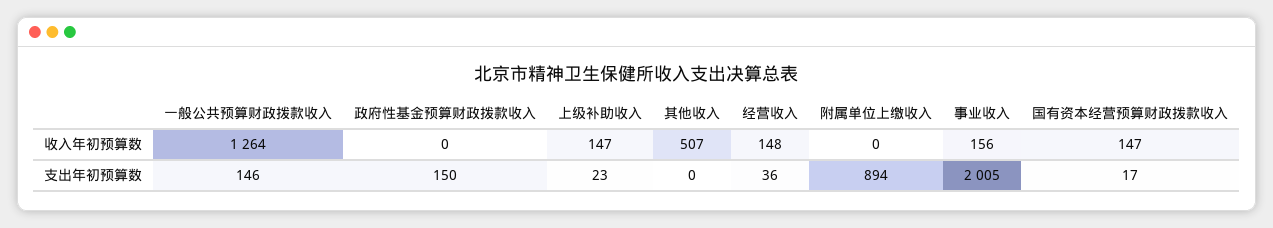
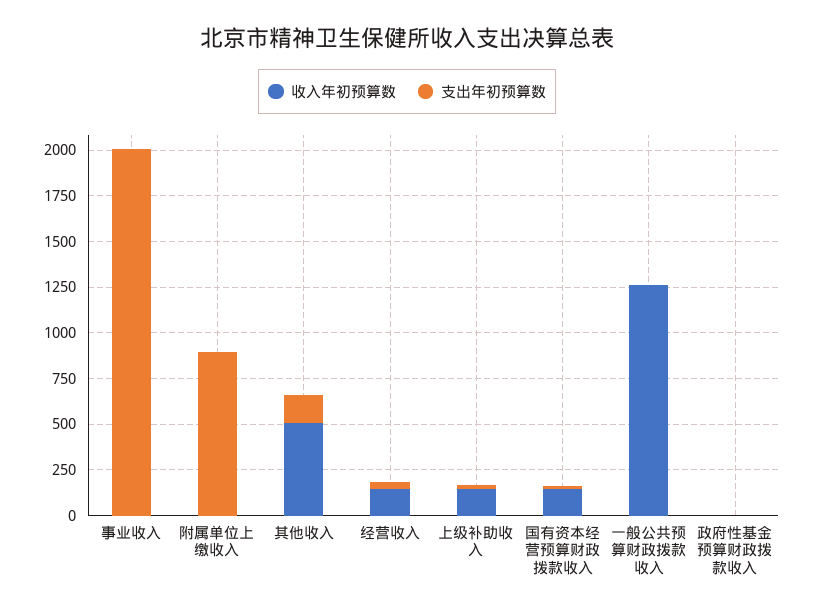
收入年初预算数, 事业收入: 156 -> 0
支出年初预算数, 一般公共预算财政拨款收入: 146 -> 0
支出年初预算数, 政府性基金预算财政拨款收入: 150 -> 0
支出年初预算数, 其他收入: 0 -> 150

